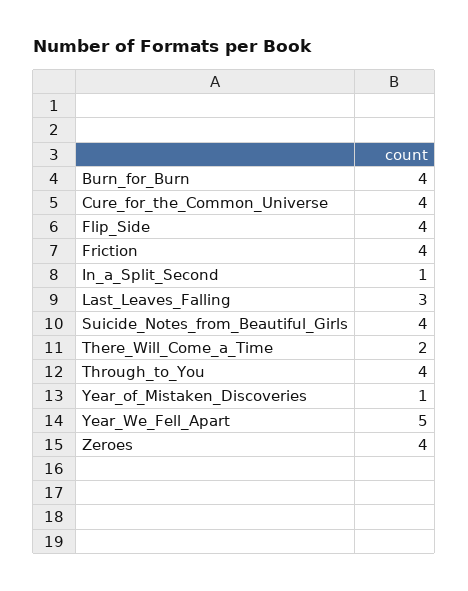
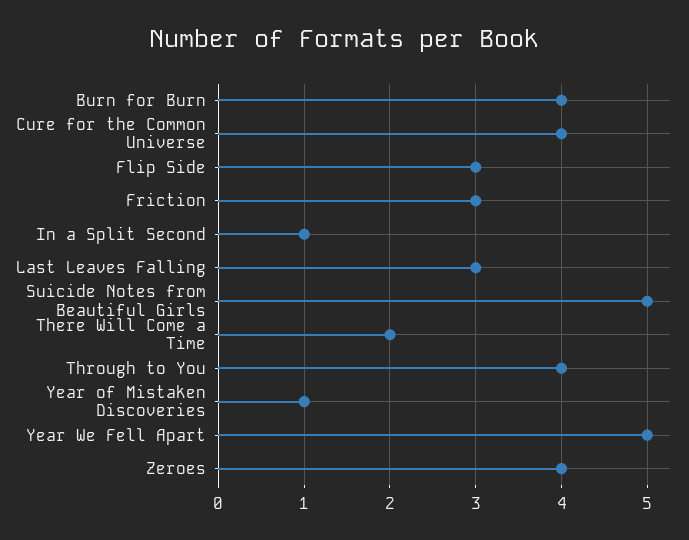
Flip_Side: 4 -> 3
Friction: 4 -> 3
Suicide_Notes_from_Beautiful_Girls: 4 -> 5

